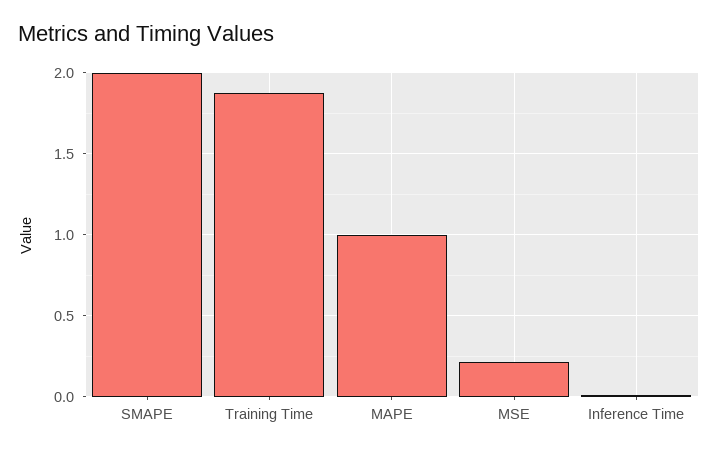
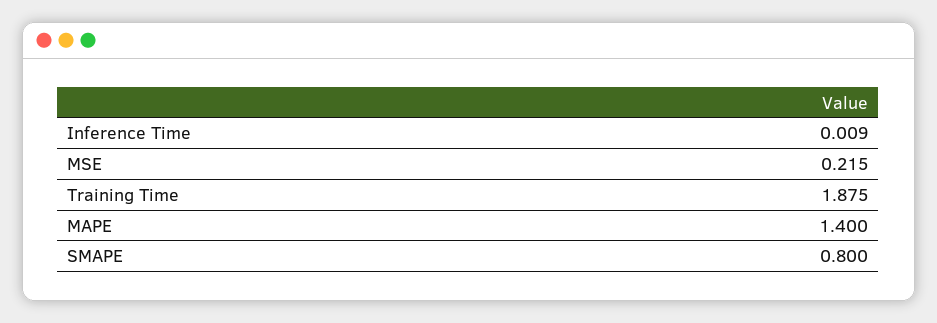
SMAPE: 2 -> 0.8
MAPE: 1 -> 1.4

